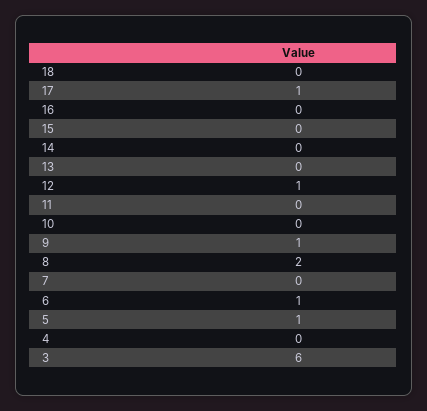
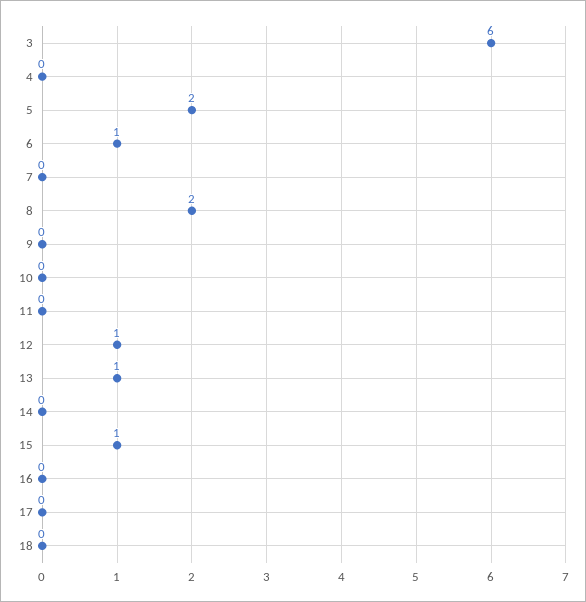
17: 1 -> 0
15: 0 -> 1
13: 0 -> 1
9: 1 -> 0
5: 1 -> 2

